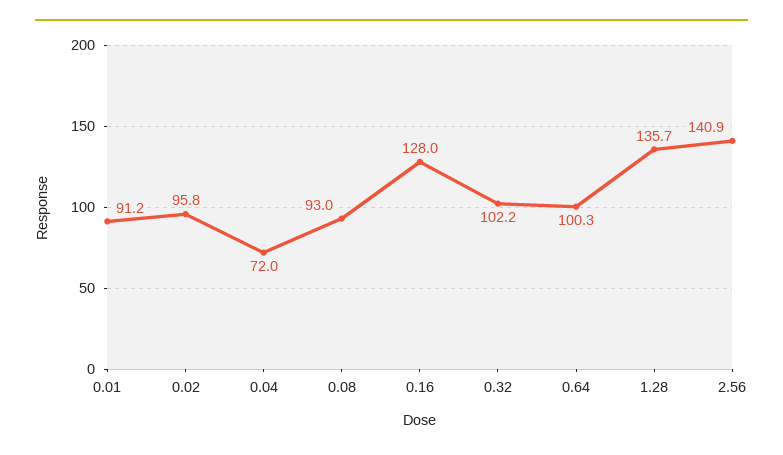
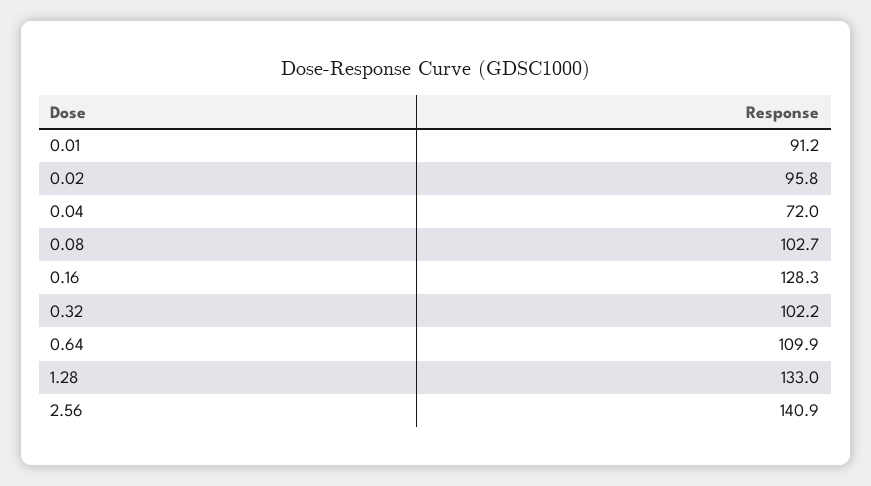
0.08: 93 -> 102.7
0.16: 128 -> 128.3
0.64: 100.3 -> 109.9
1.28: 135.7 -> 133

